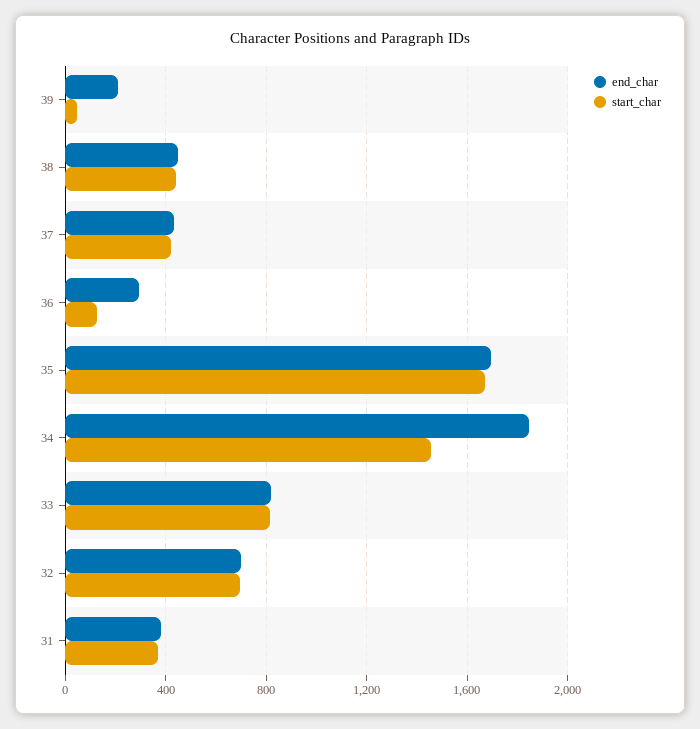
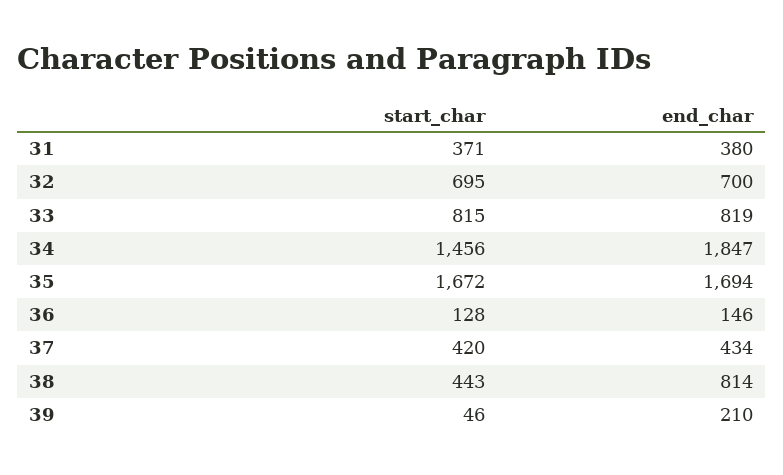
end_char, 38: 450 -> 814
end_char, 36: 300 -> 146

